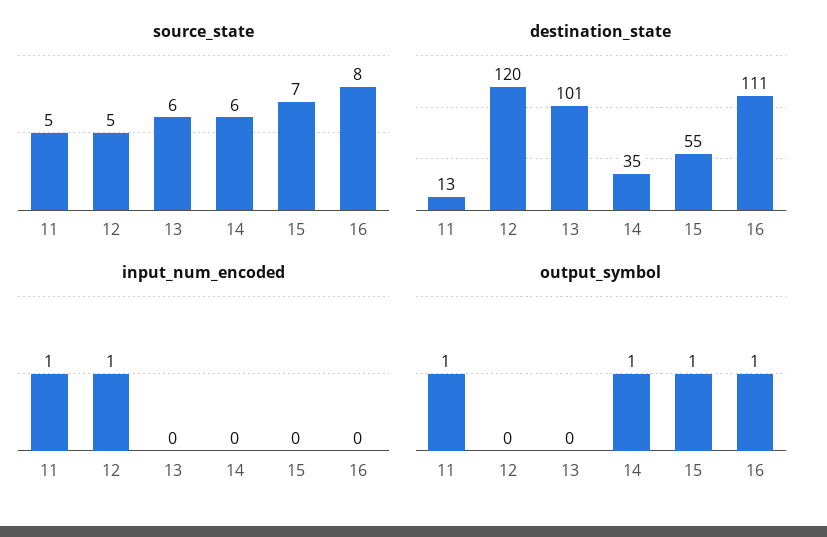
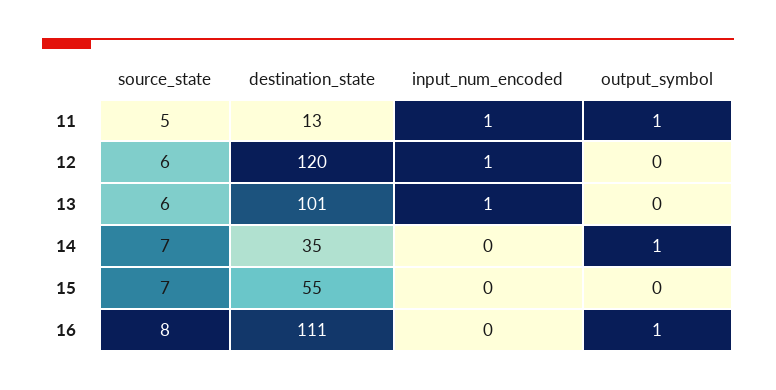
source_state, 12: 5 -> 6
source_state, 14: 6 -> 7
input_num_encoded, 13: 0 -> 1
output_symbol, 15: 1 -> 0

